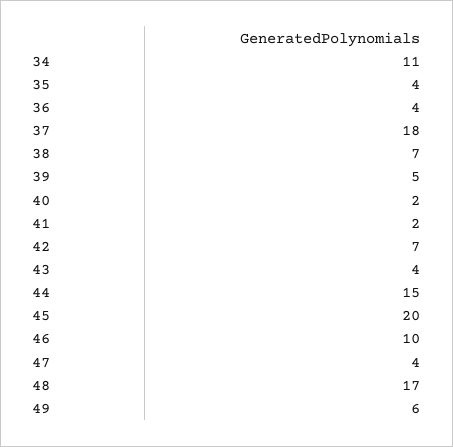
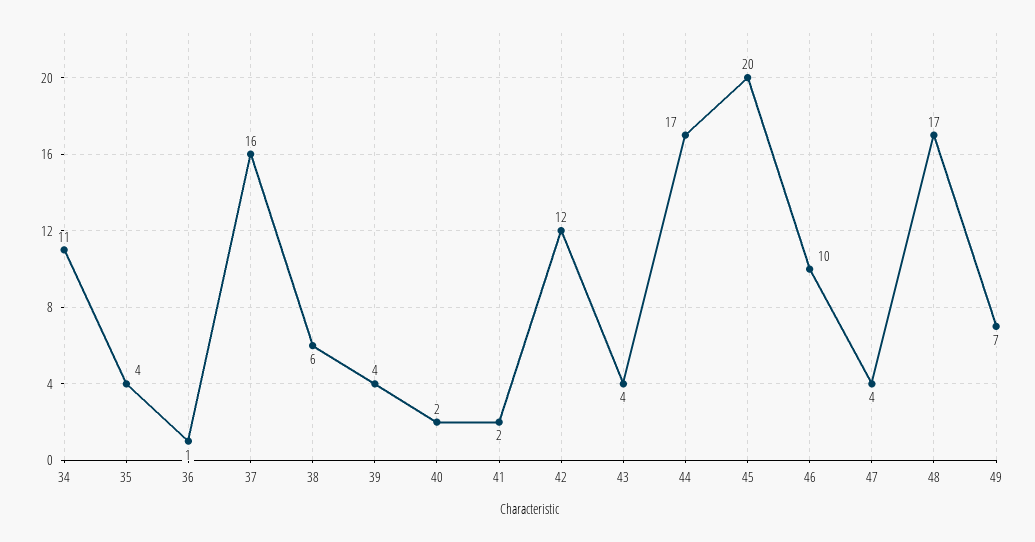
36: 4 -> 1
37: 18 -> 16
38: 7 -> 6
39: 5 -> 4
42: 7 -> 12
44: 15 -> 17
49: 6 -> 7

